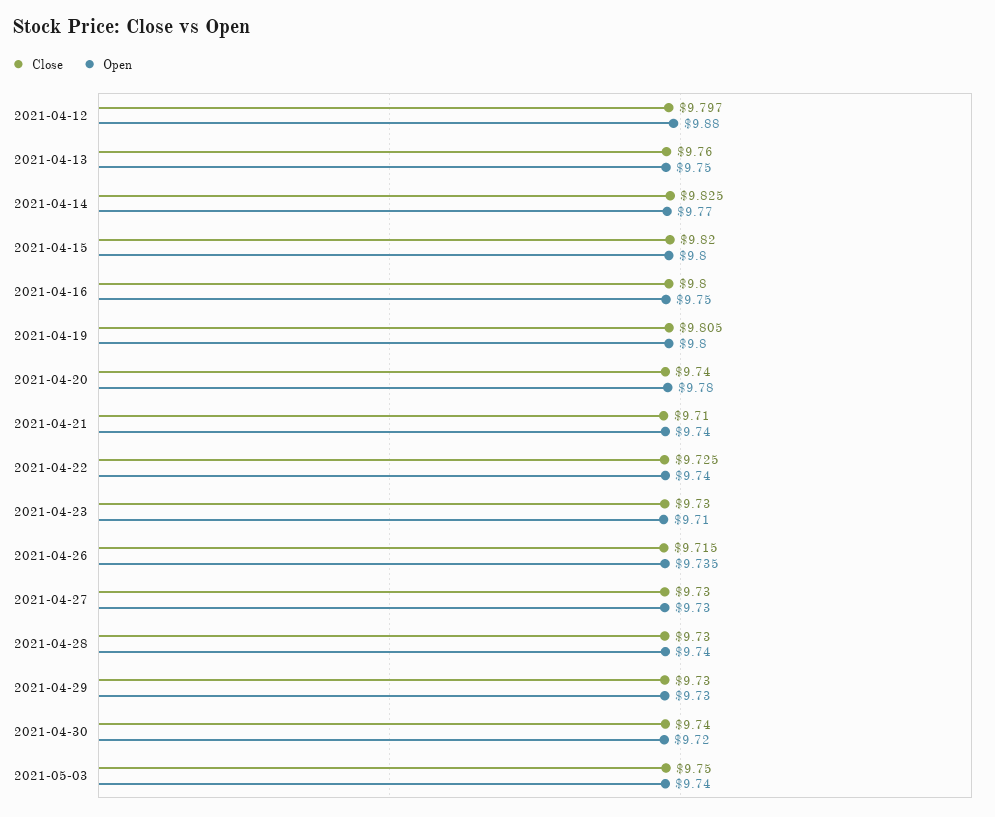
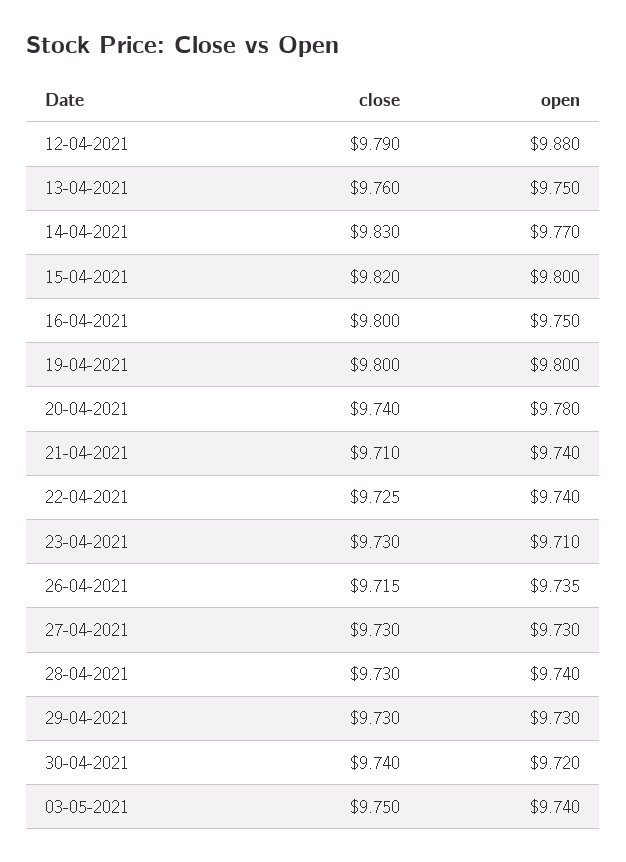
Close, 2021-04-12: 9.797 -> 9.79
Close, 2021-04-14: 9.825 -> 9.83
Close, 2021-04-19: 9.805 -> 9.8

